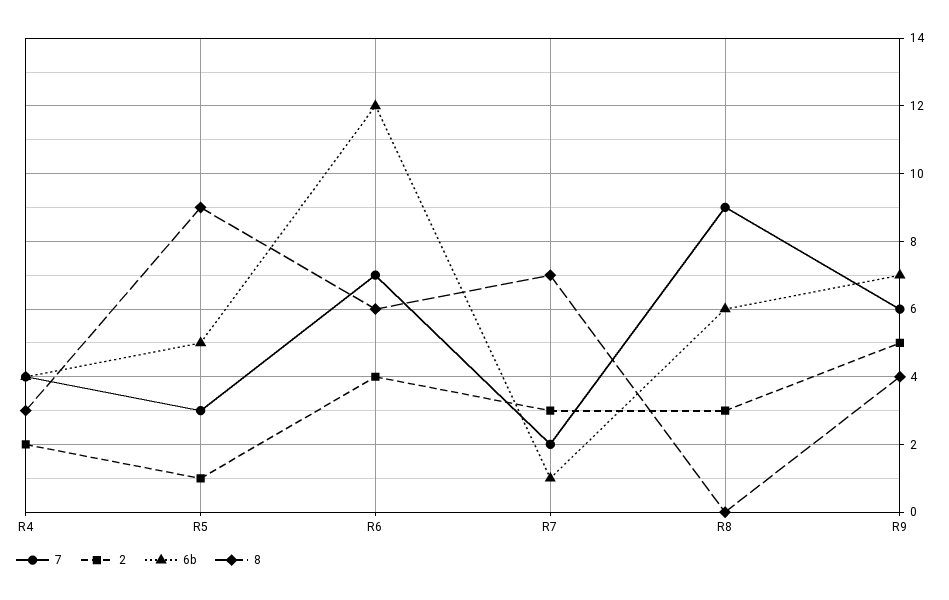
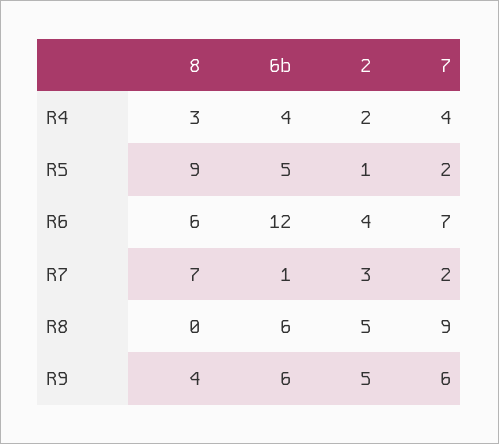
7, R5: 3 -> 2
2, R8: 3 -> 5
6b, R9: 7 -> 6

